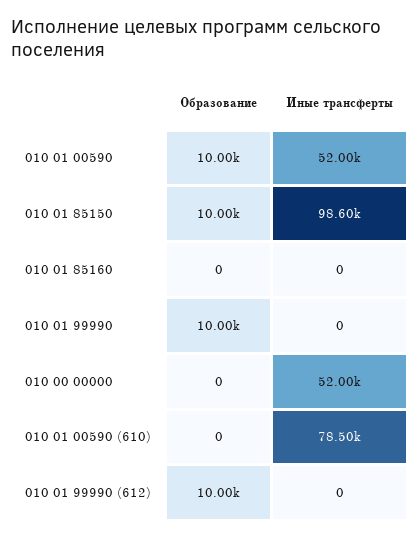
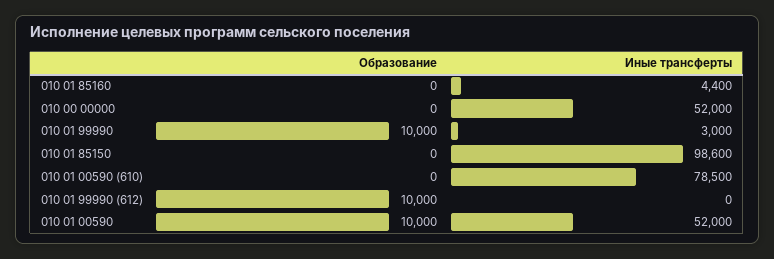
Образование, 010 01 85150: 10000 -> 0
Иные трансферты, 010 01 85160: 0 -> 4400
Иные трансферты, 010 01 99990: 0 -> 3000

